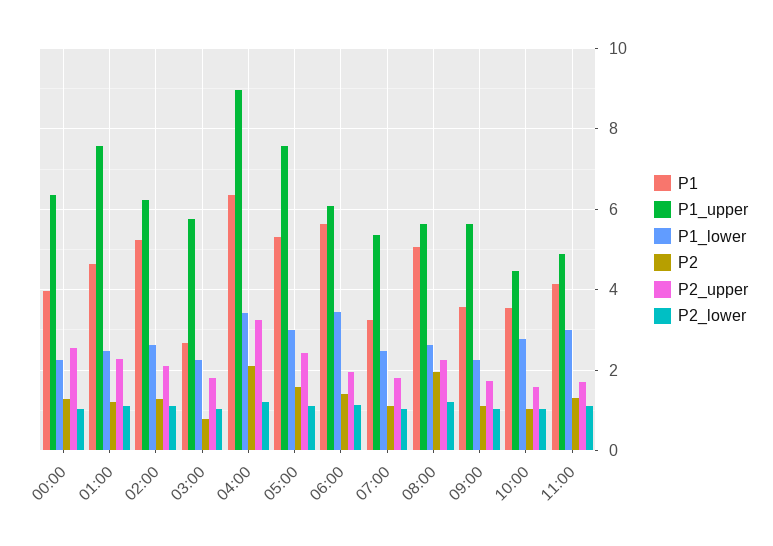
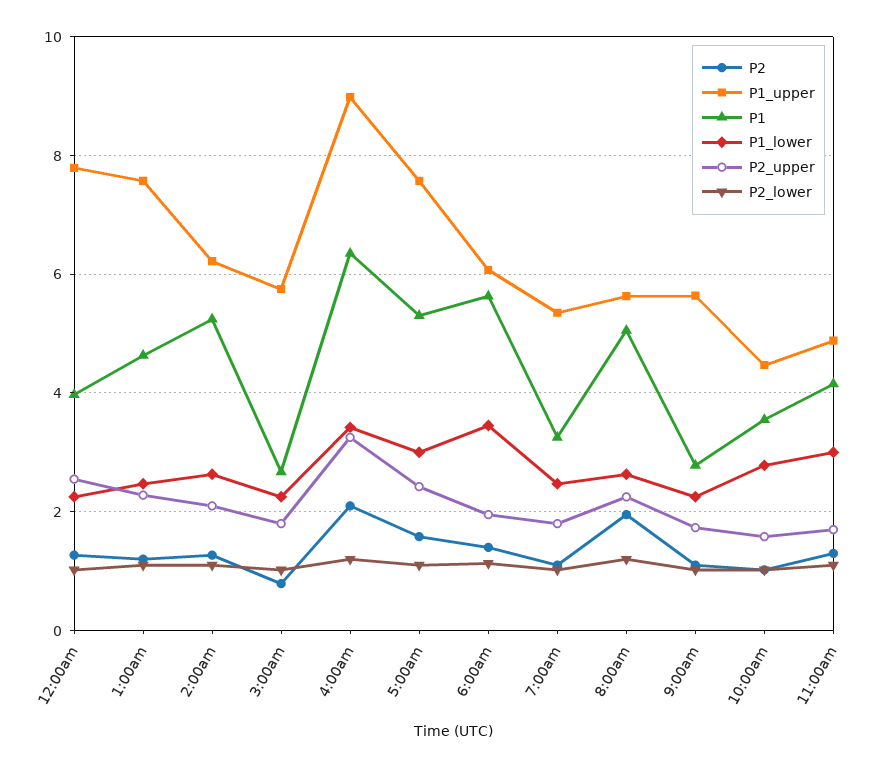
P1_upper, 00:00: 6.4 -> 7.8
P1, 09:00: 3.6 -> 2.8

